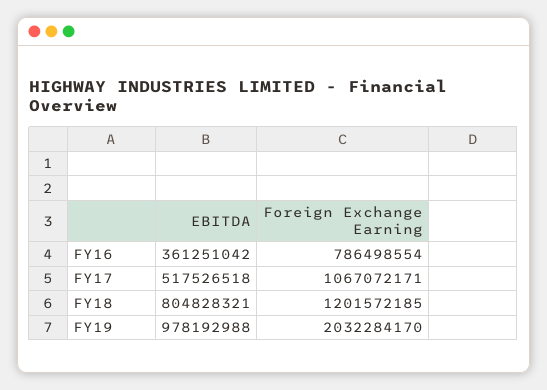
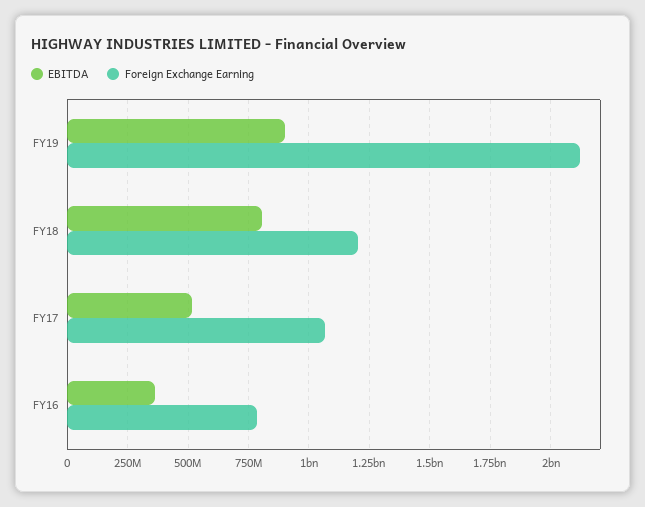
EBITDA, FY19: 978192988 -> 900000000
Foreign Exchange Earning, FY19: 2032284170 -> 2125000000

